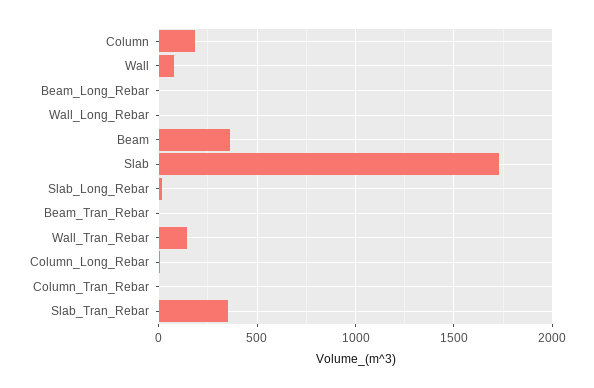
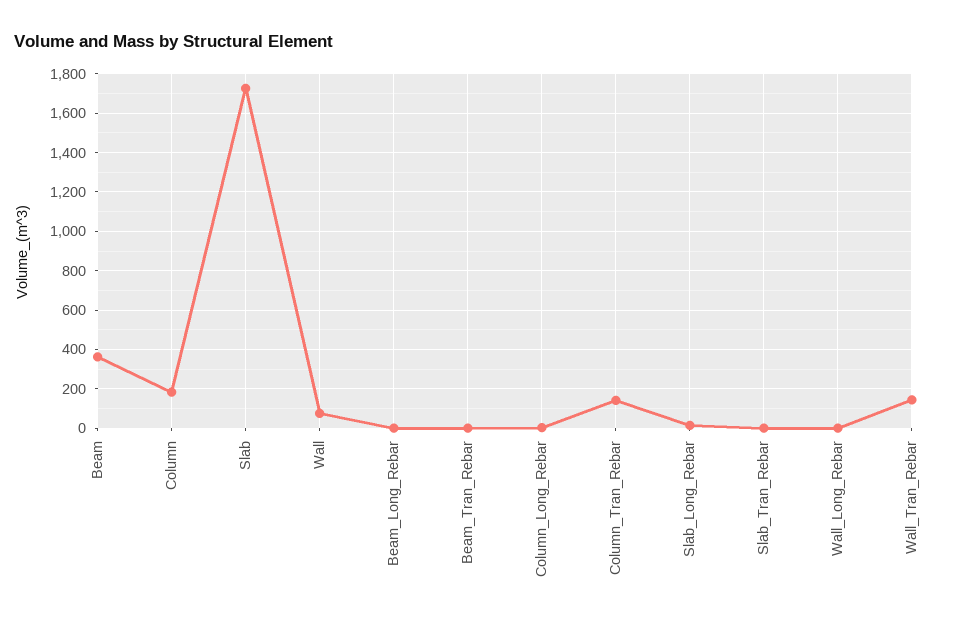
Column_Tran_Rebar: 0 -> 150
Slab_Tran_Rebar: 350 -> 0

